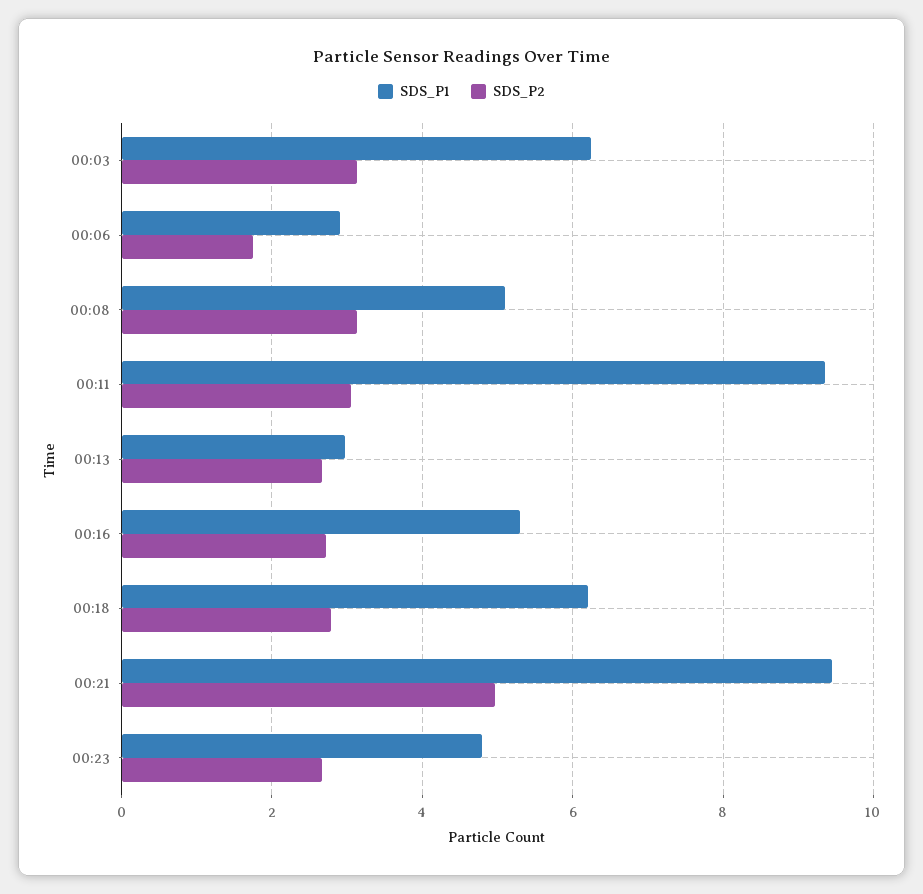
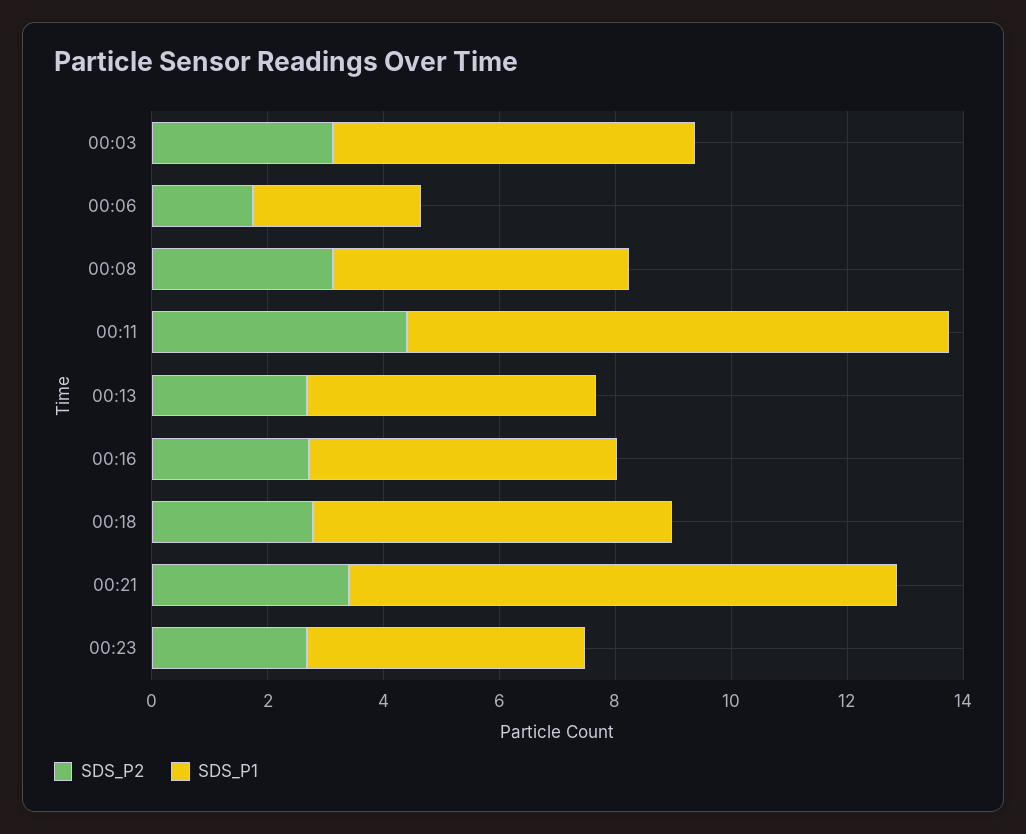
SDS_P2, 00:11: 3 -> 4.5
SDS_P1, 00:13: 3 -> 5
SDS_P2, 00:21: 5 -> 3.5

